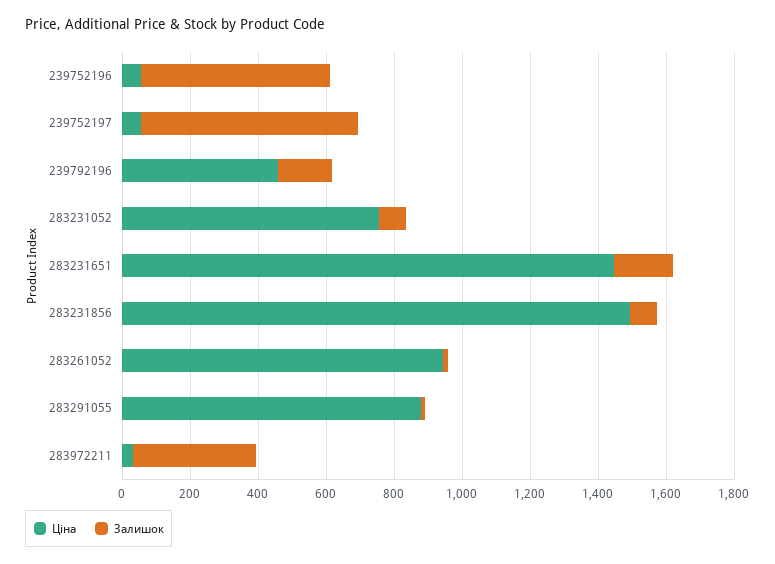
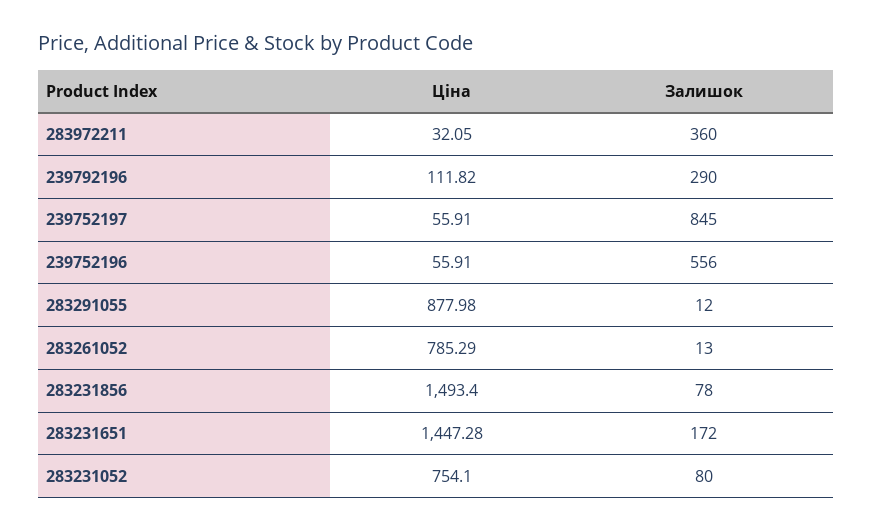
Залишок, 239752197: 650 -> 845
Ціна, 239792196: 450 -> 111.82
Залишок, 239792196: 150 -> 290
Ціна, 283261052: 950 -> 785.29

